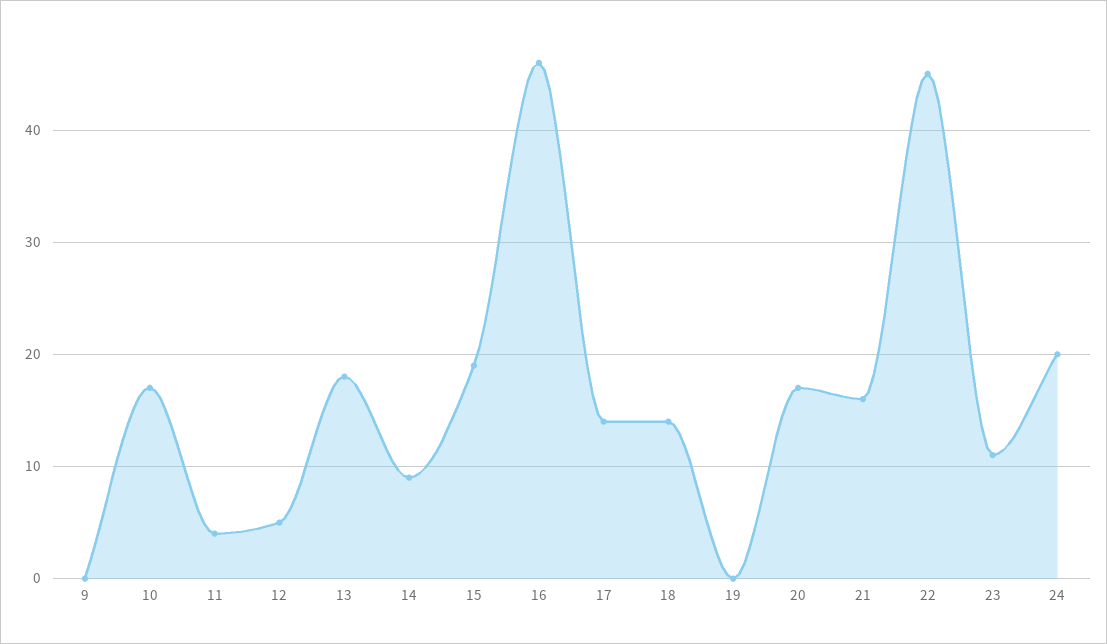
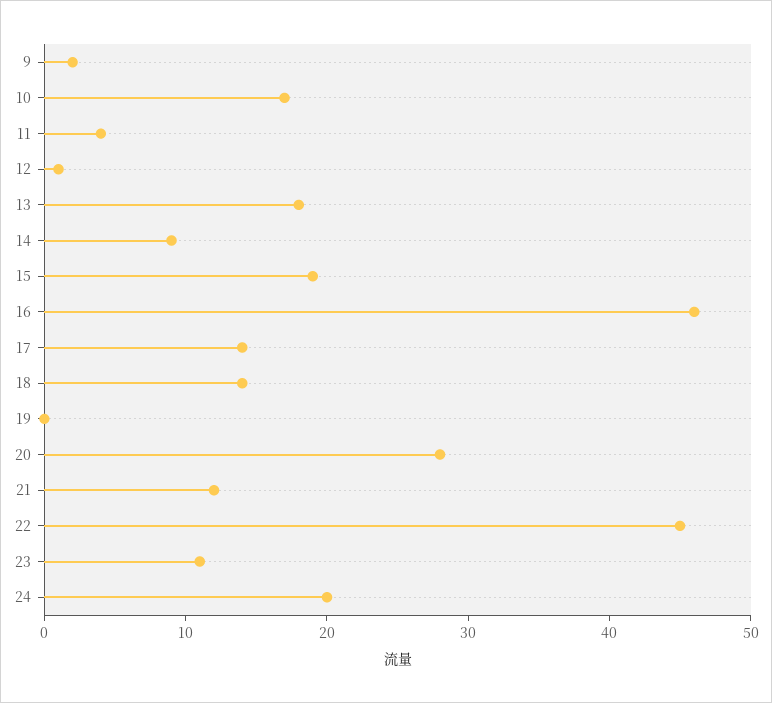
9: 0 -> 2
12: 5 -> 1
20: 17 -> 28
21: 16 -> 12

